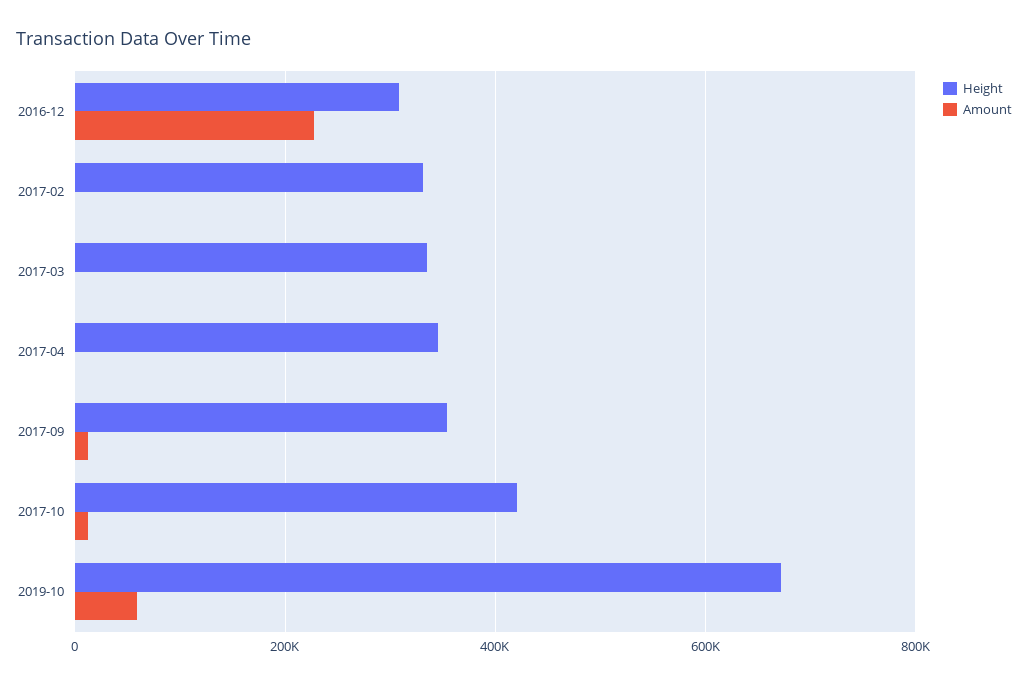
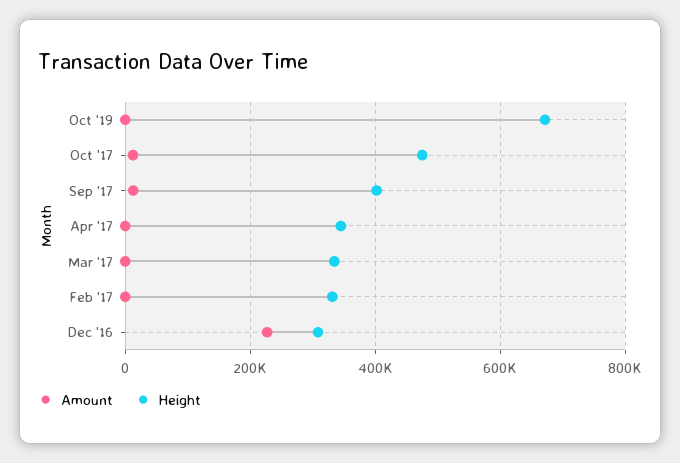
Height, 2017-09: 360000 -> 400000
Height, 2017-10: 420000 -> 480000
Amount, 2019-10: 60000 -> 0

